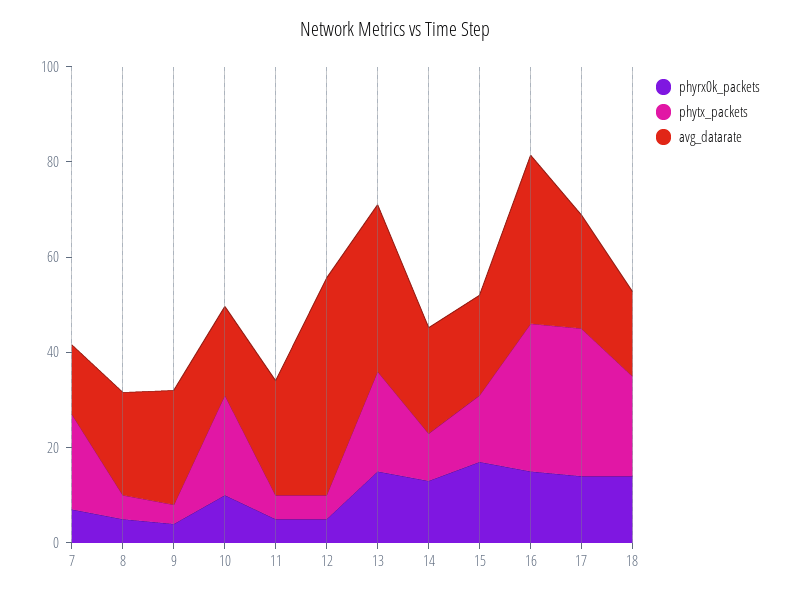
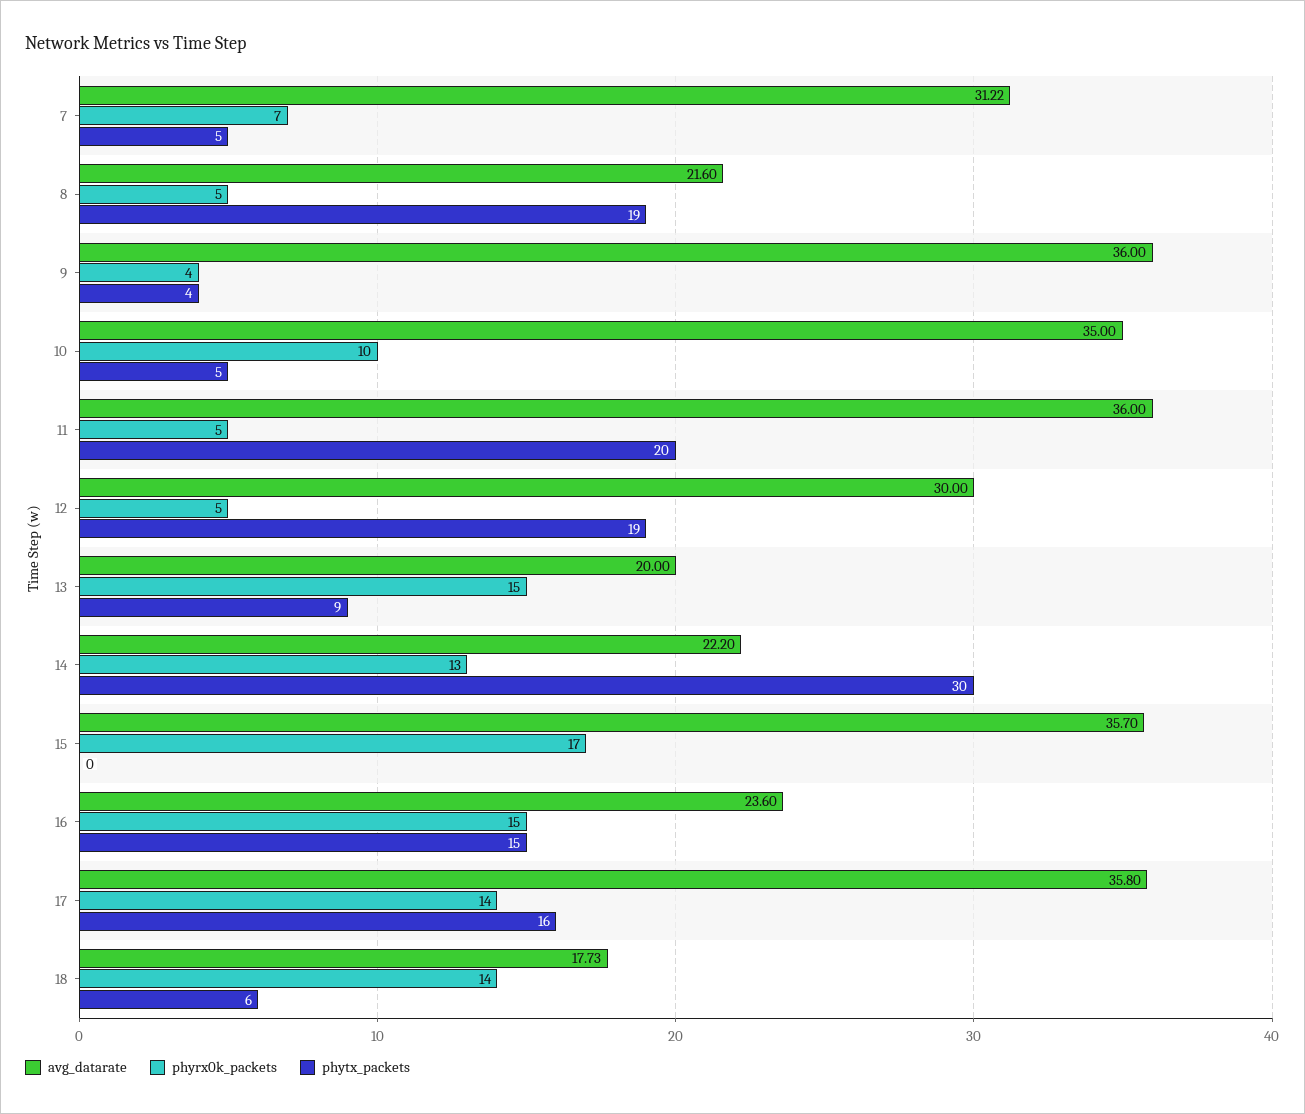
phytx_packets, 7: 20 -> 5
avg_datarate, 7: 15 -> 31.22
phytx_packets, 8: 5 -> 19
avg_datarate, 9: 25 -> 36
phytx_packets, 10: 20 -> 5
avg_datarate, 10: 20 -> 35
phytx_packets, 11: 5 -> 20
avg_datarate, 11: 25 -> 36
phytx_packets, 12: 5 -> 19
avg_datarate, 12: 45 -> 30
phytx_packets, 13: 20 -> 9
avg_datarate, 13: 35 -> 20
phytx_packets, 14: 10 -> 30
phytx_packets, 15: 15 -> 0
avg_datarate, 15: 20 -> 35.7
phytx_packets, 16: 30 -> 15
avg_datarate, 16: 35 -> 23.6
phytx_packets, 17: 30 -> 16
avg_datarate, 17: 25 -> 35.8
phytx_packets, 18: 20 -> 6

